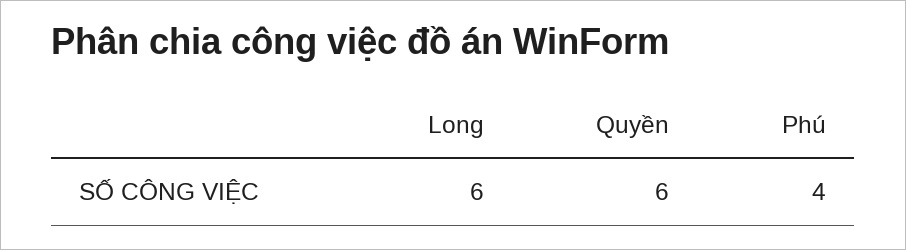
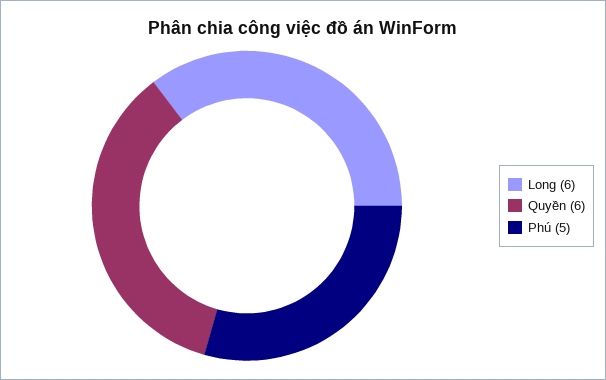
Phú: 4 -> 5

